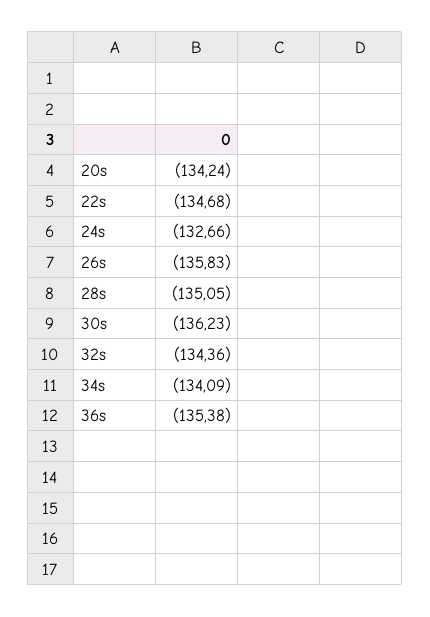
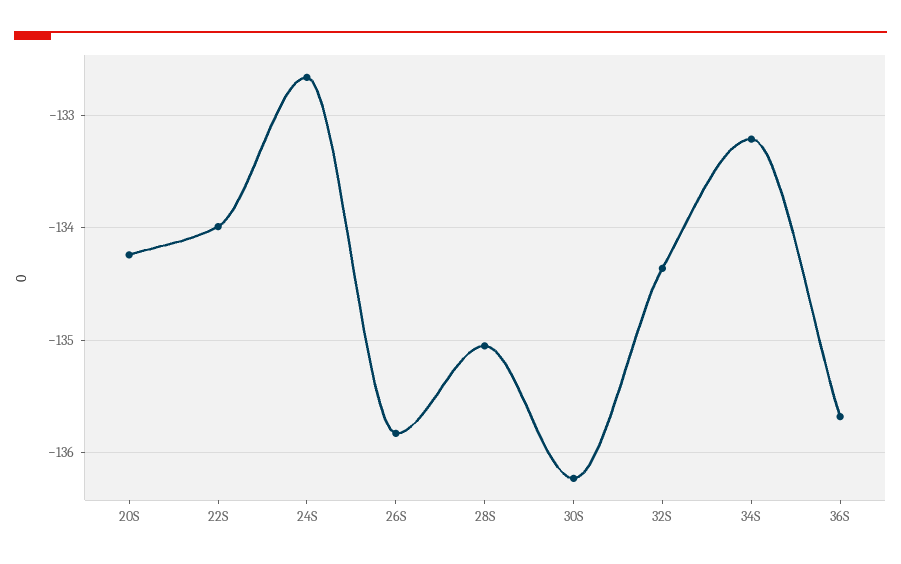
22s: -134.68 -> -134
34s: -134.09 -> -133.2
36s: -135.38 -> -135.7

